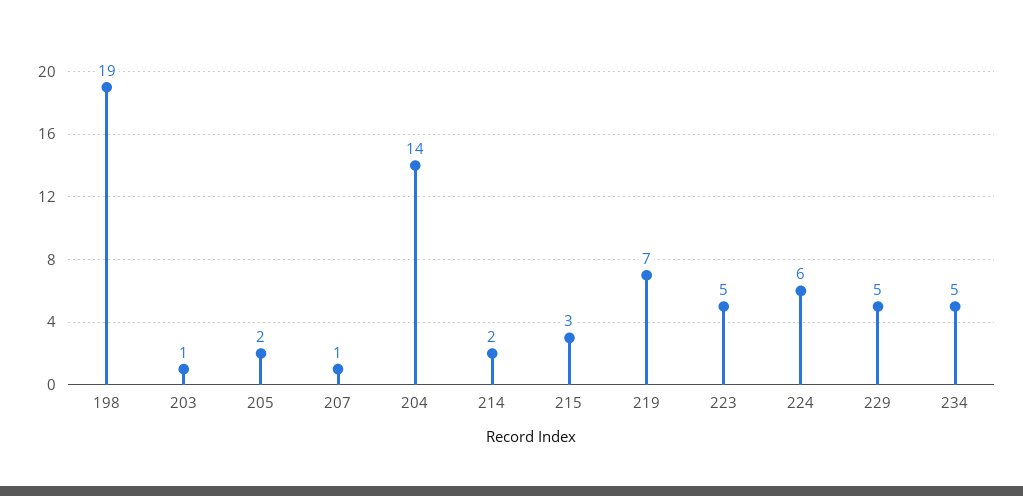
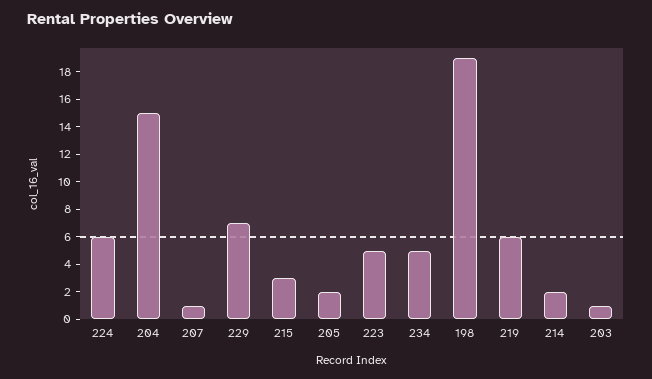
204: 14 -> 15
219: 7 -> 6
229: 5 -> 7

